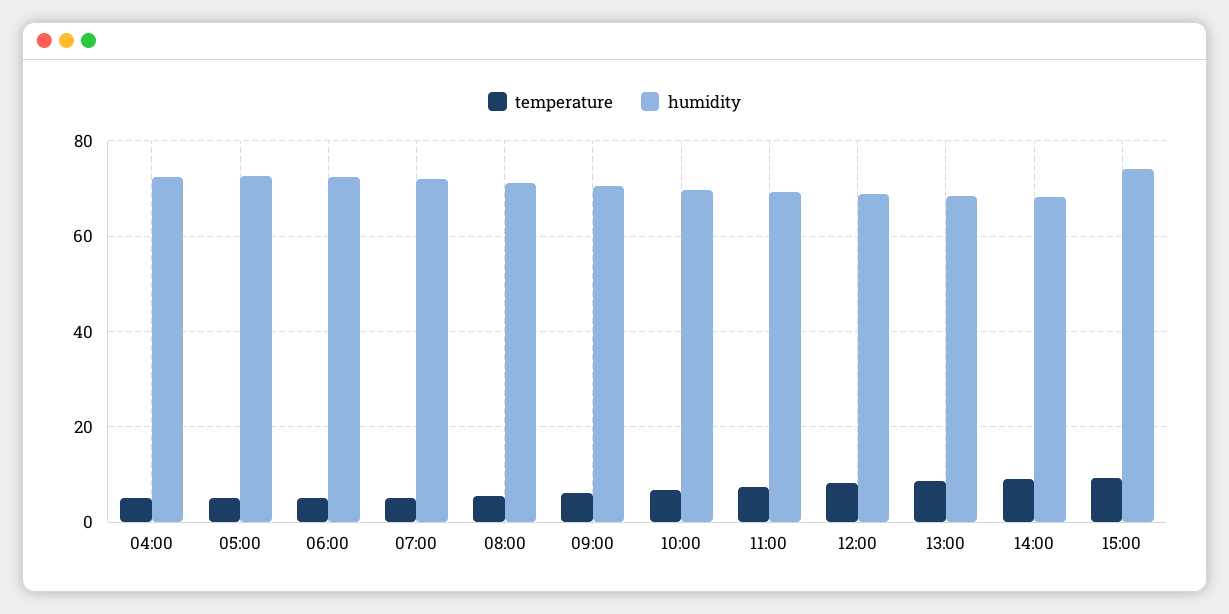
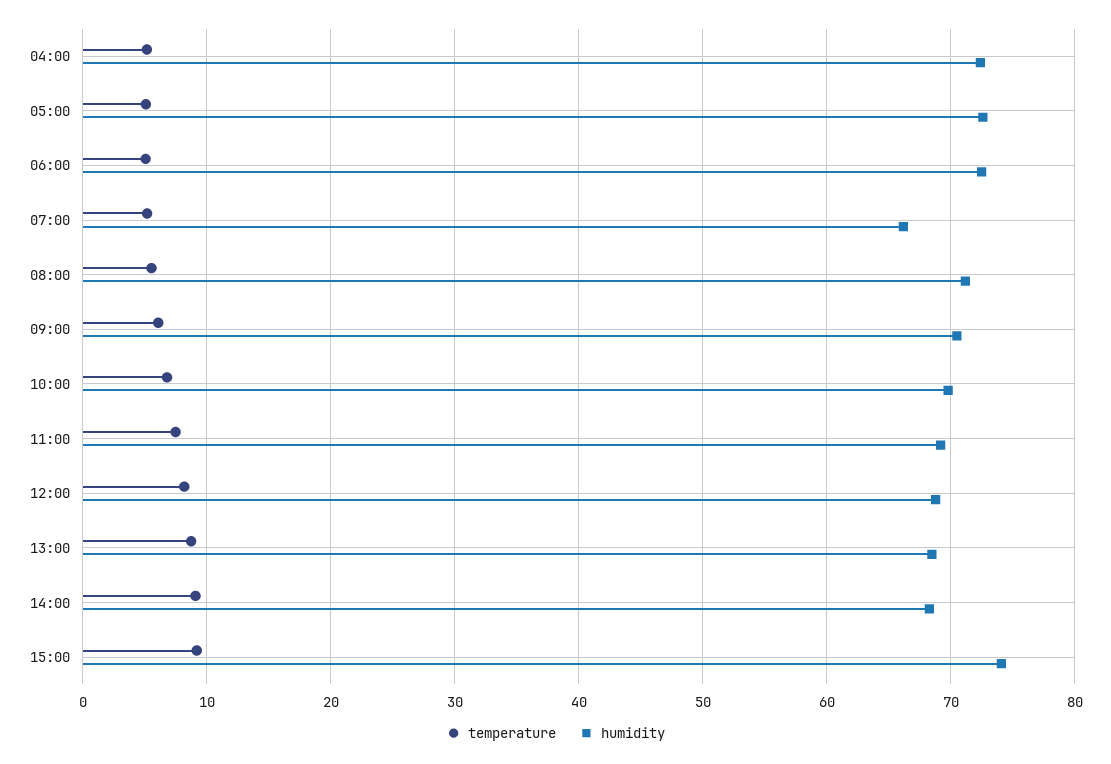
humidity, 07:00: 72 -> 66

